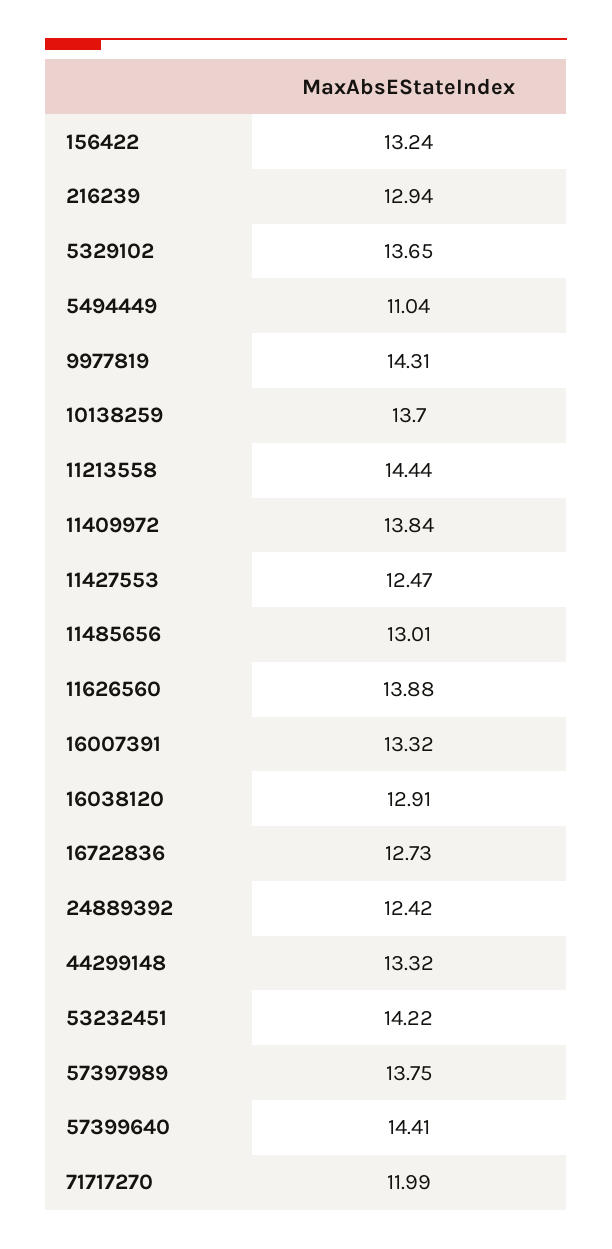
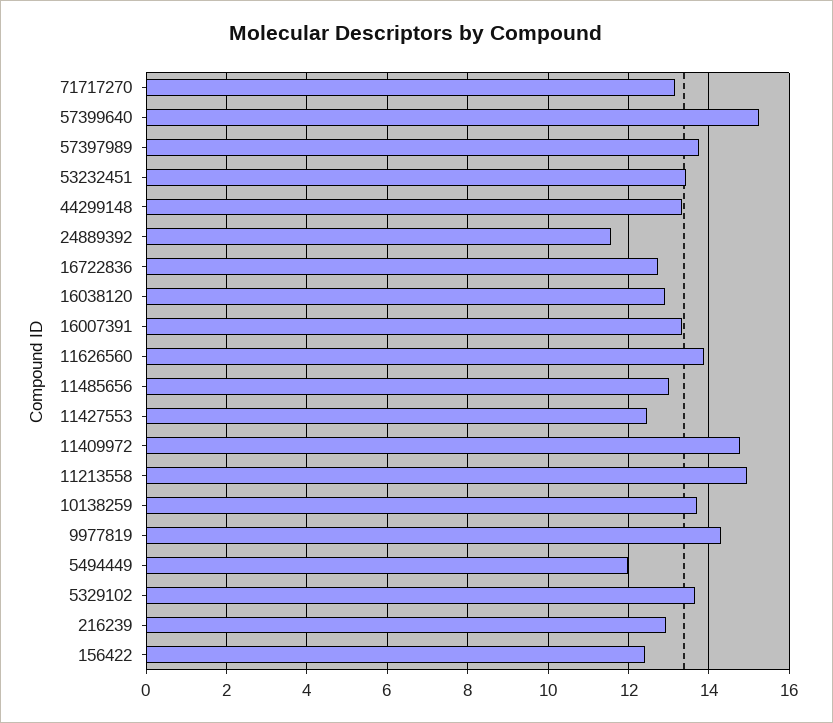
156422: 13.24 -> 12.4
5494449: 11.04 -> 12
11213558: 14.44 -> 15
11409972: 13.84 -> 14.8
24889392: 12.42 -> 11.6
53232451: 14.22 -> 13.4
57399640: 14.41 -> 15.2
71717270: 11.99 -> 13.2

